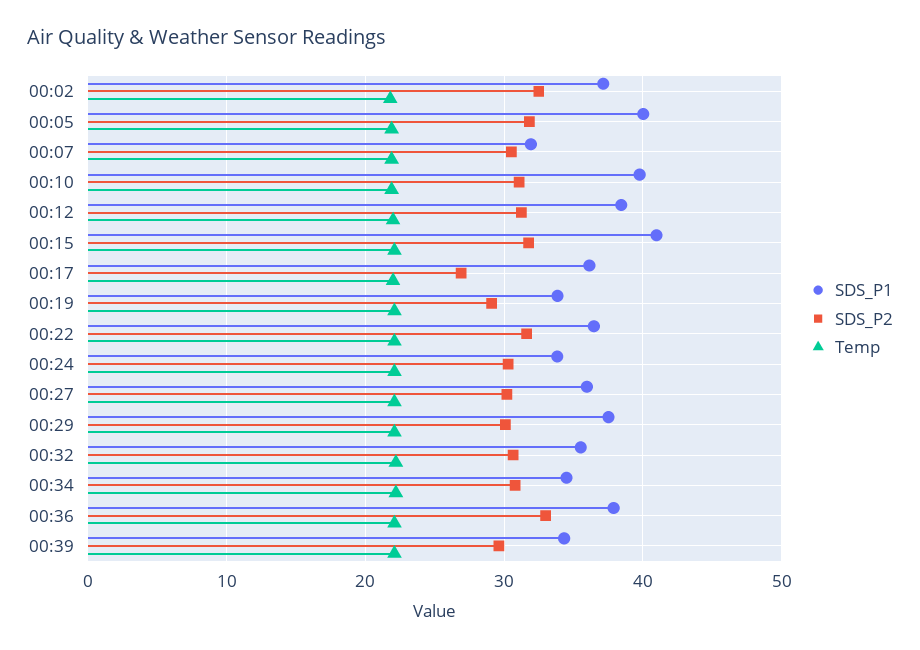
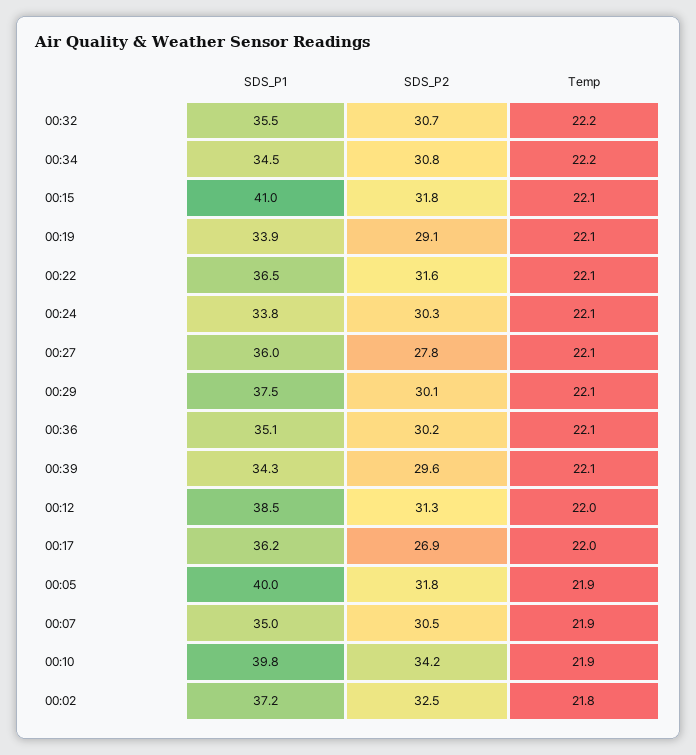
SDS_P1, 00:07: 32 -> 35
SDS_P2, 00:10: 31 -> 34.2
SDS_P2, 00:27: 30 -> 27.8
SDS_P1, 00:36: 38 -> 35.1
SDS_P2, 00:36: 33 -> 30.2

